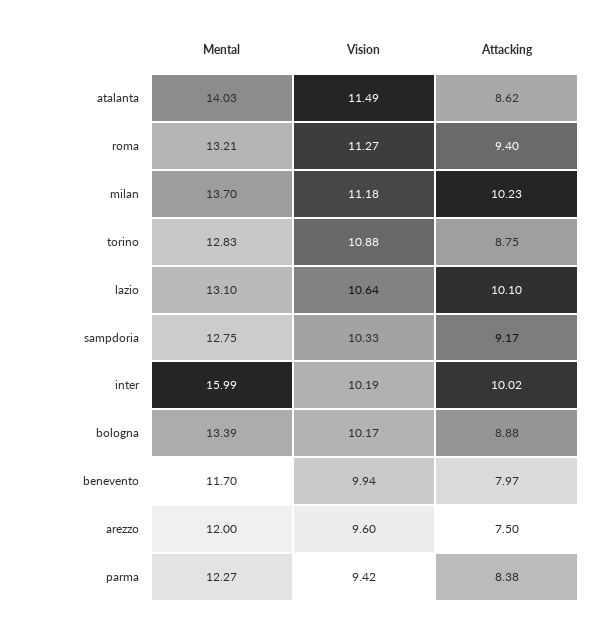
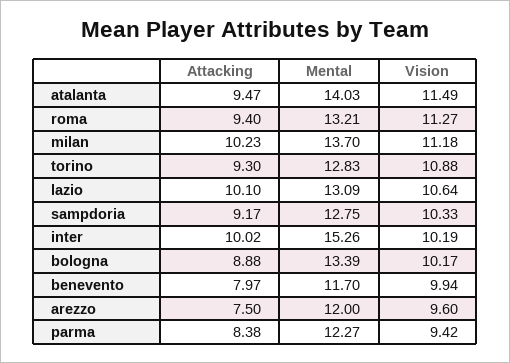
Attacking, atalanta: 8.62 -> 9.47
Attacking, torino: 8.75 -> 9.3
Mental, lazio: 13.1 -> 13.09
Mental, inter: 15.99 -> 15.26

